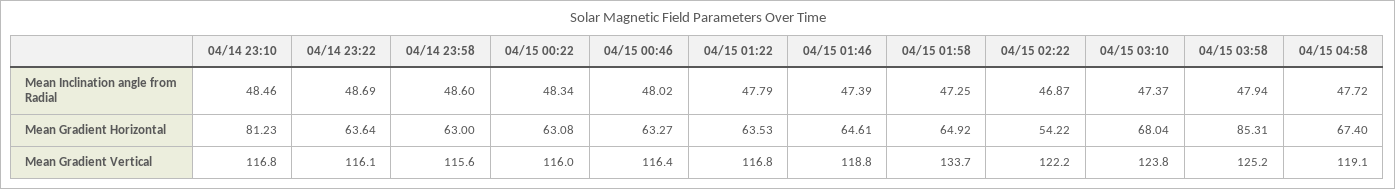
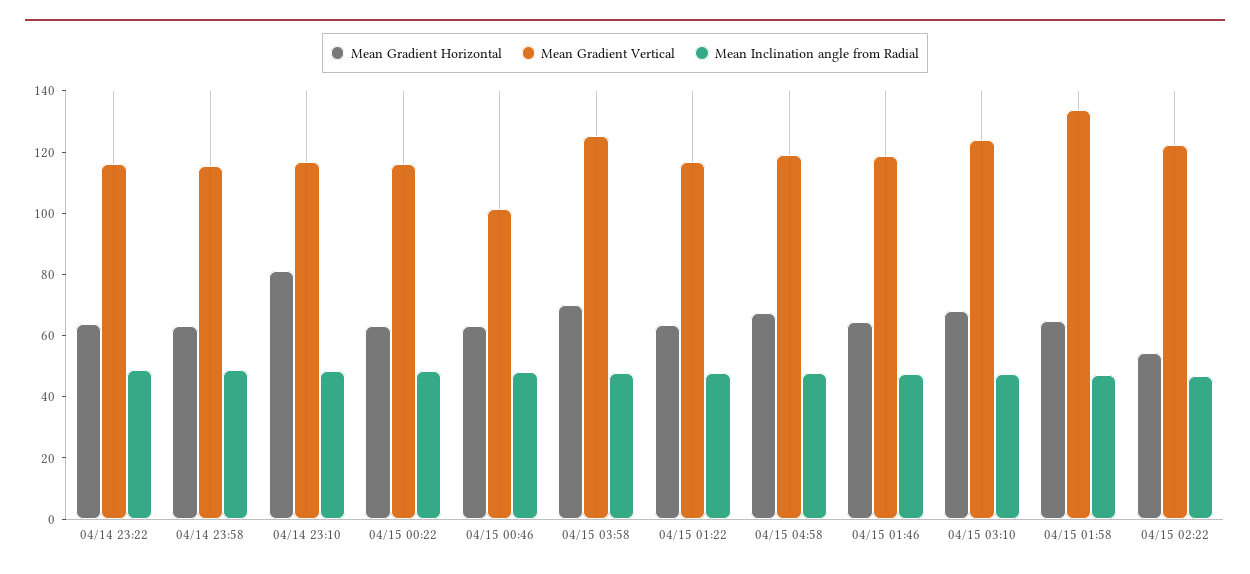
Mean Gradient Horizontal, 04/15 03:58: 85.31 -> 70
Mean Gradient Vertical, 04/15 00:46: 116.4 -> 100

